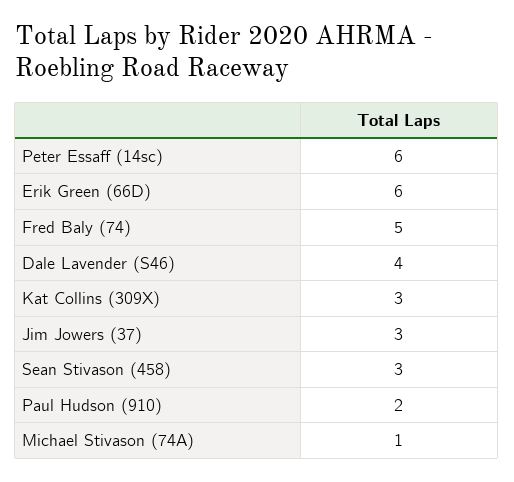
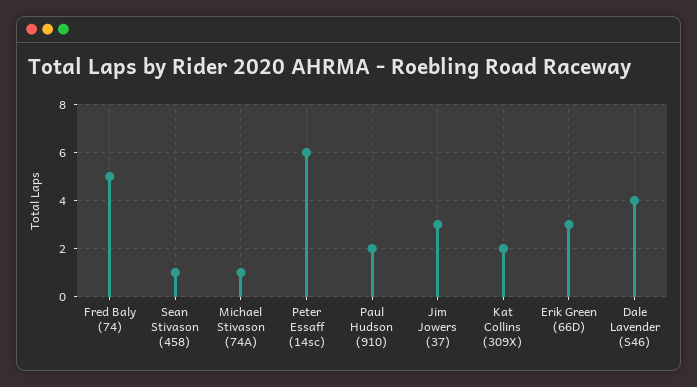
Erik Green (66D): 6 -> 3
Kat Collins (309X): 3 -> 2
Sean Stivason (458): 3 -> 1

